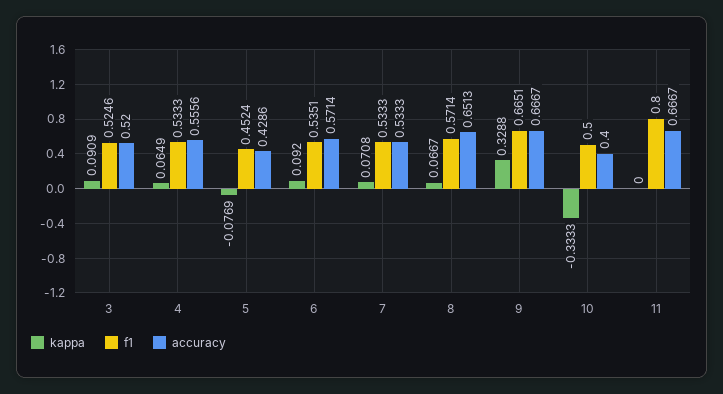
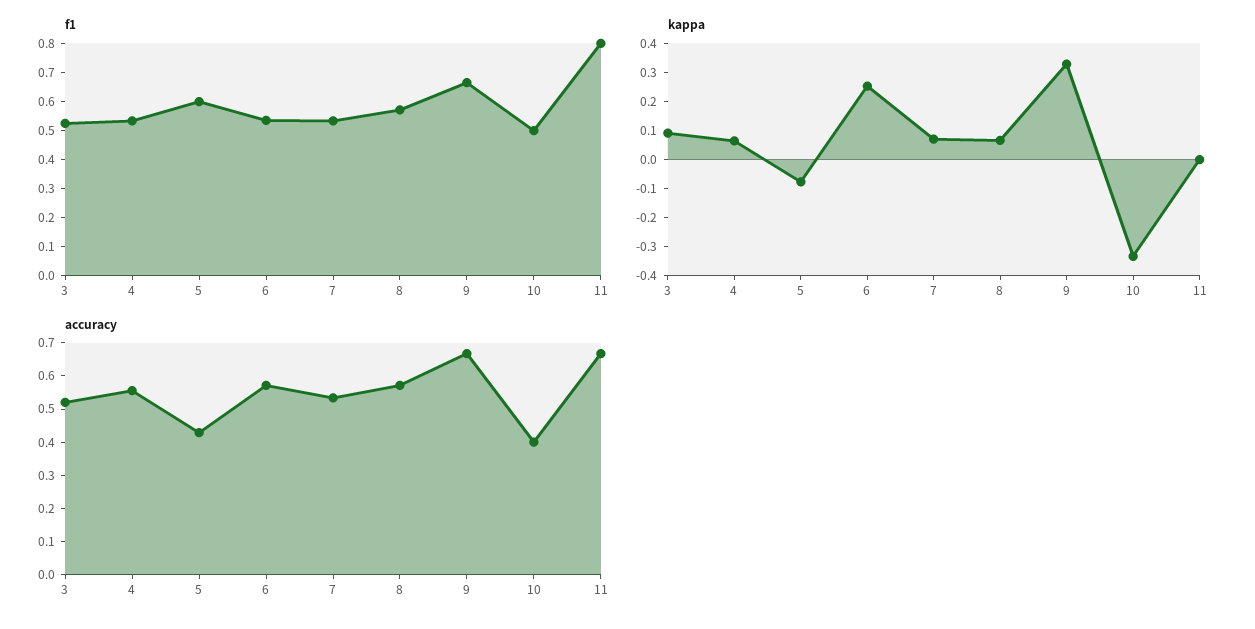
f1, 5: 0.4524 -> 0.6
kappa, 6: 0.092 -> 0.25
accuracy, 8: 0.6513 -> 0.575

